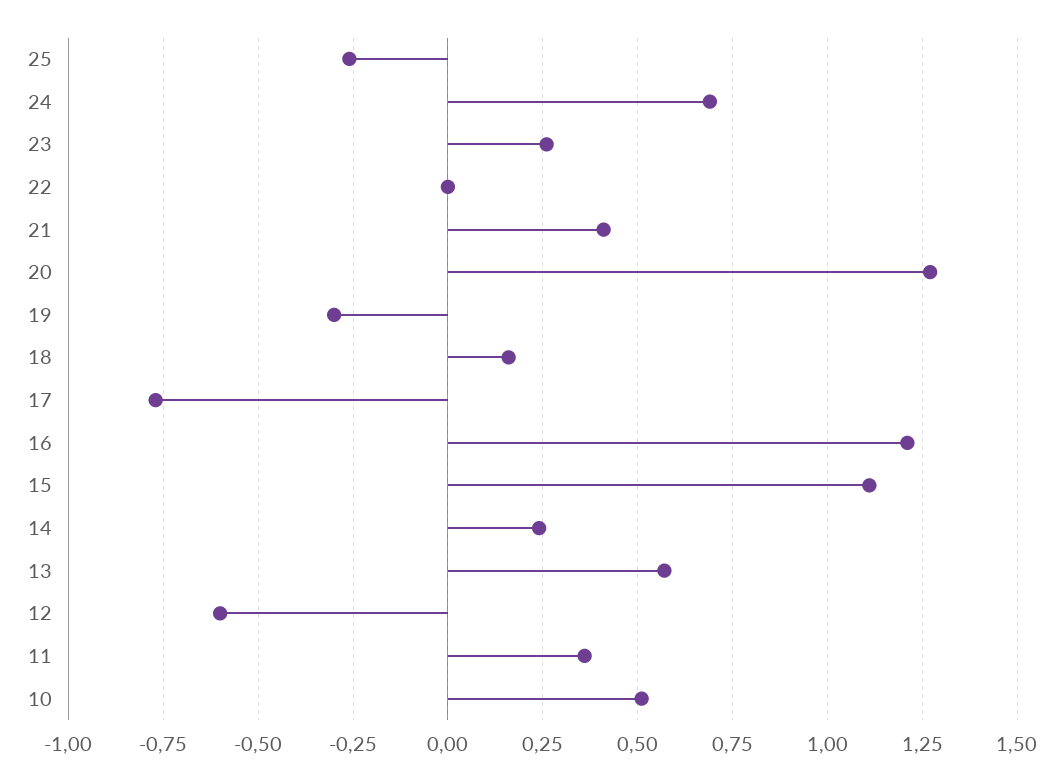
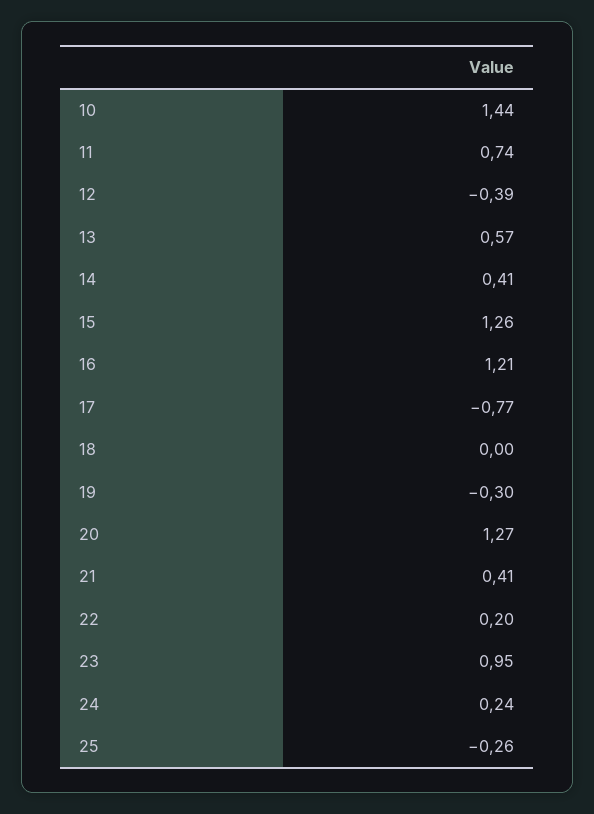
24: 0.7 -> 0.24
23: 0.25 -> 0.95
22: 0 -> 0.2
18: 0.15 -> 0
15: 1.1 -> 1.26
14: 0.25 -> 0.41
12: -0.6 -> -0.39
11: 0.35 -> 0.74
10: 0.5 -> 1.44

